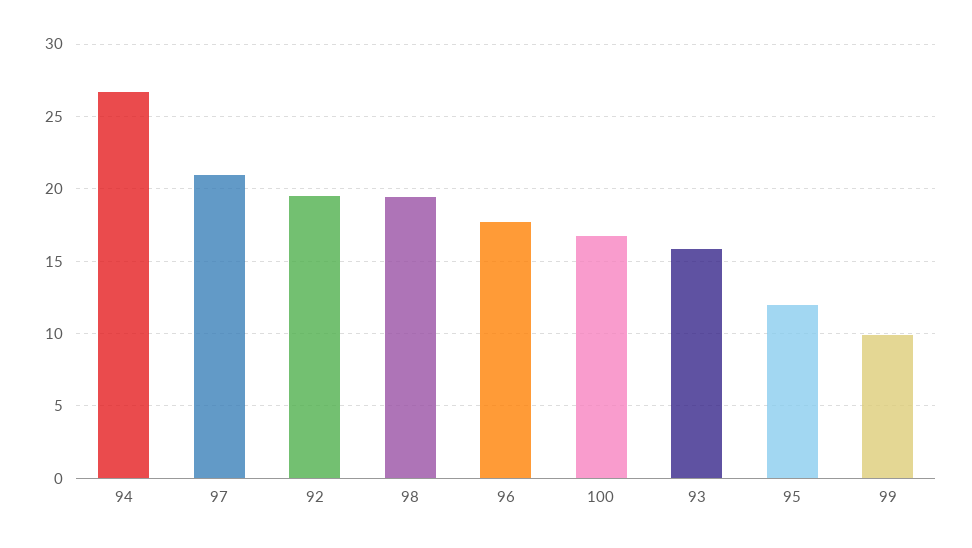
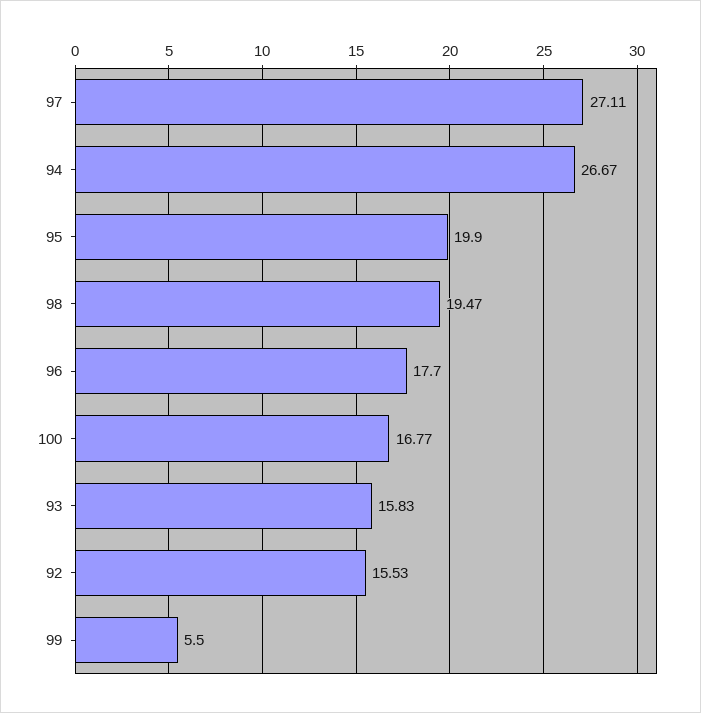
97: 21 -> 27.11
92: 19.5 -> 15.53
95: 12 -> 19.9
99: 10 -> 5.5

